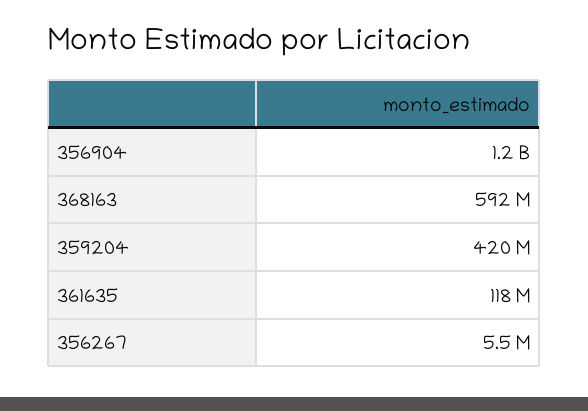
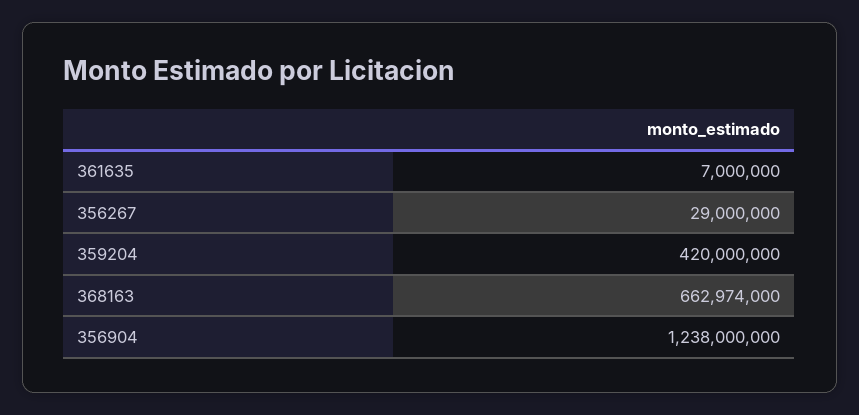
368163: 592000000 -> 662974000
361635: 118000000 -> 7000000
356267: 5500000 -> 29000000

